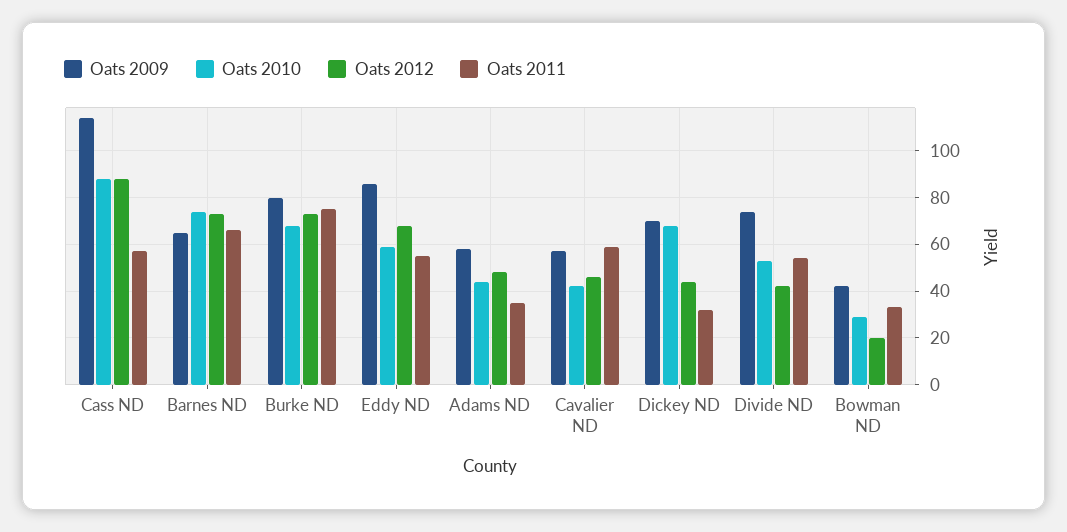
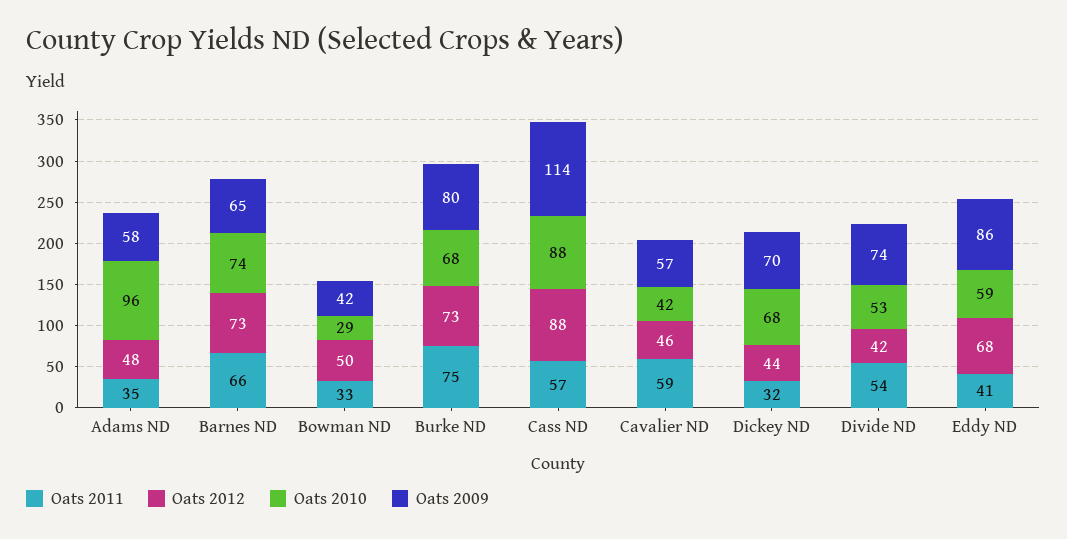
Oats 2011, Eddy ND: 55 -> 41
Oats 2010, Adams ND: 45 -> 96
Oats 2012, Bowman ND: 20 -> 50

